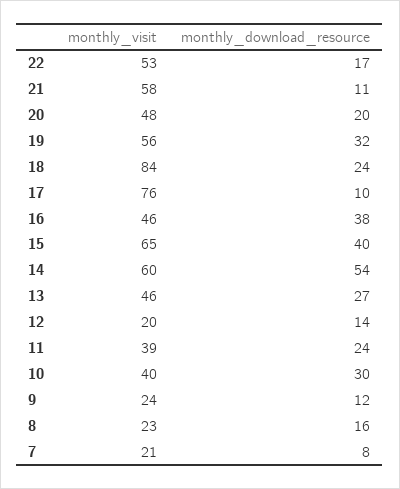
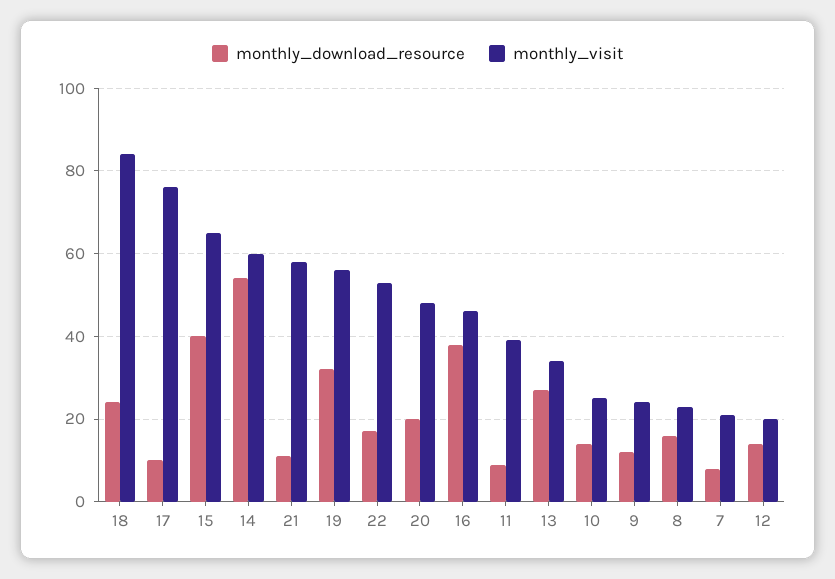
monthly_visit, 13: 46 -> 35
monthly_download_resource, 11: 24 -> 10
monthly_visit, 10: 40 -> 25
monthly_download_resource, 10: 30 -> 15

